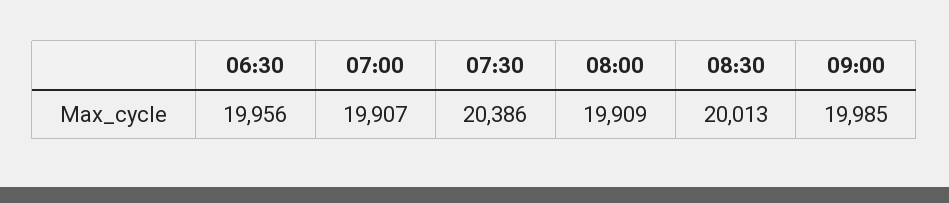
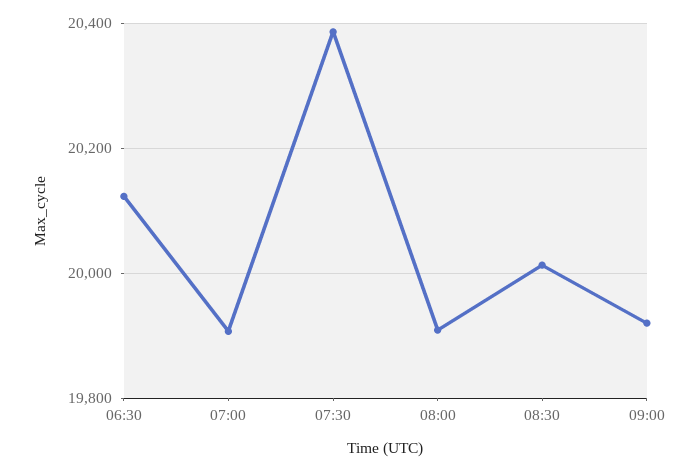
06:30: 19956 -> 20120
09:00: 19985 -> 19920

